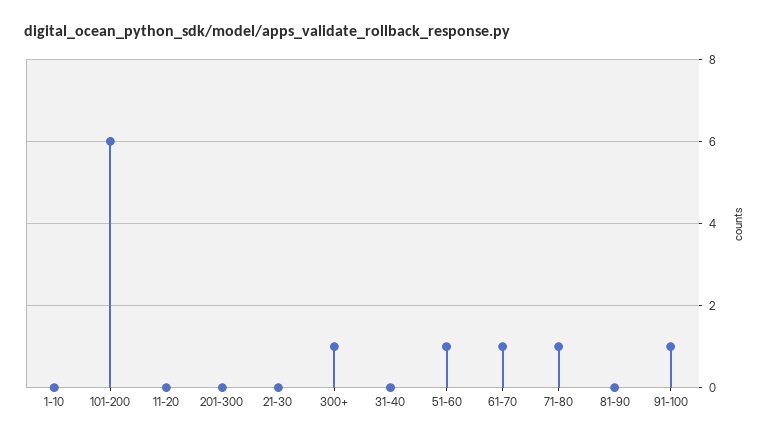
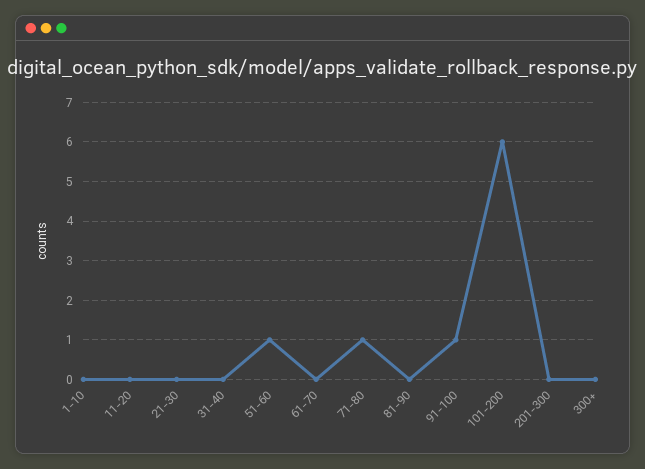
300+: 1 -> 0
61-70: 1 -> 0

